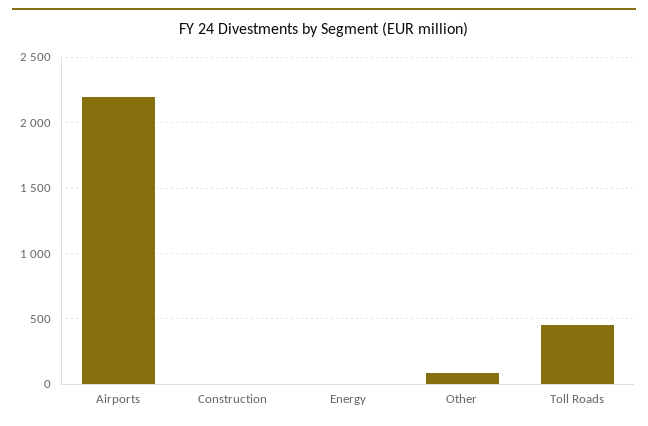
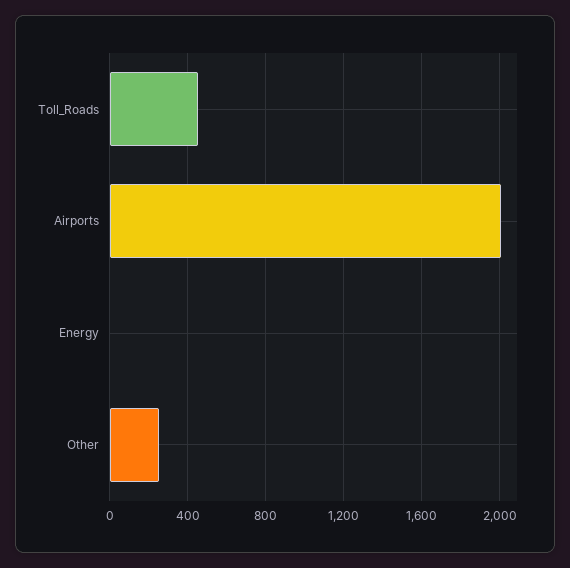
Airports: 2200 -> 2000
Construction: 0 -> none
Other: 100 -> 250

